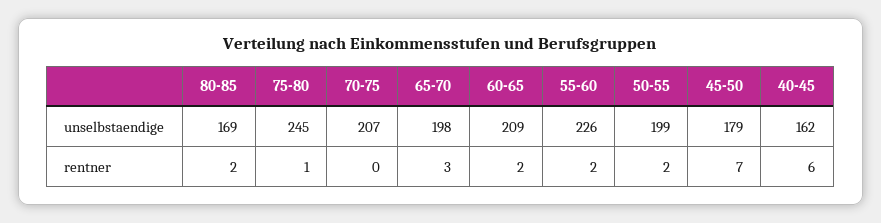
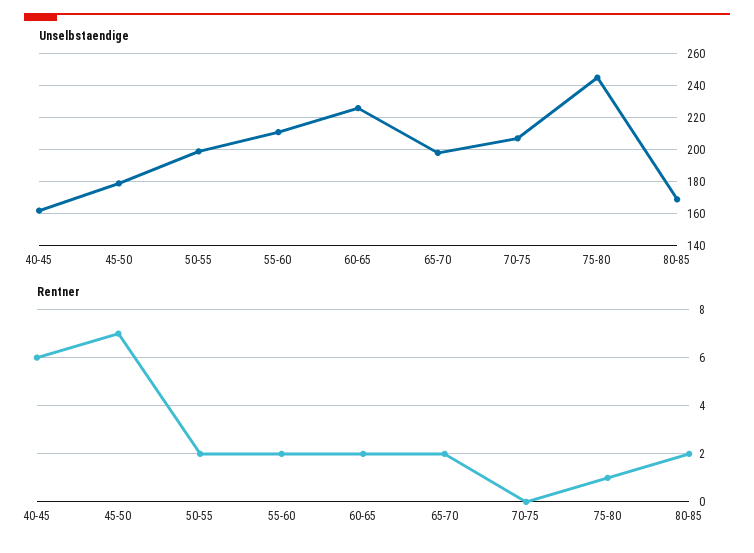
unselbstaendige, 60-65: 209 -> 225
unselbstaendige, 55-60: 226 -> 210
rentner, 65-70: 3 -> 2

